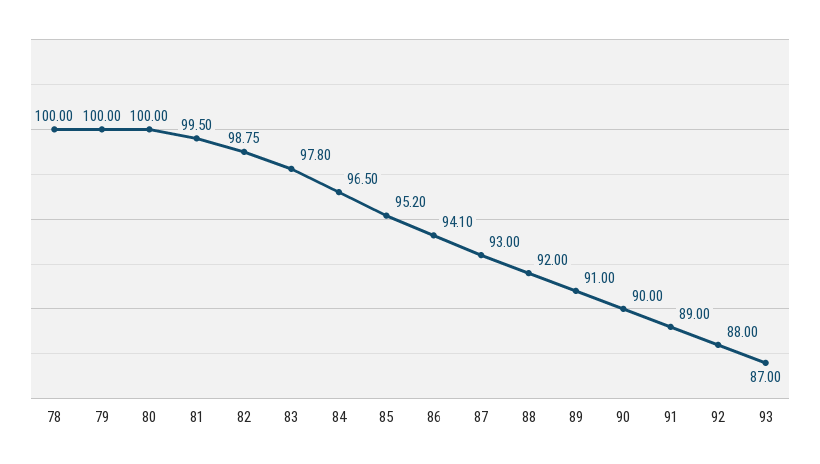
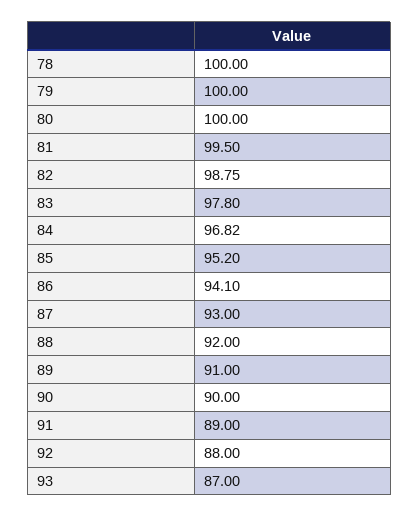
84: 96.5 -> 96.82

